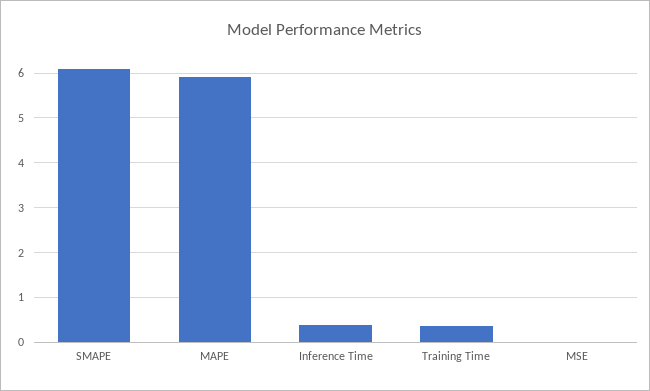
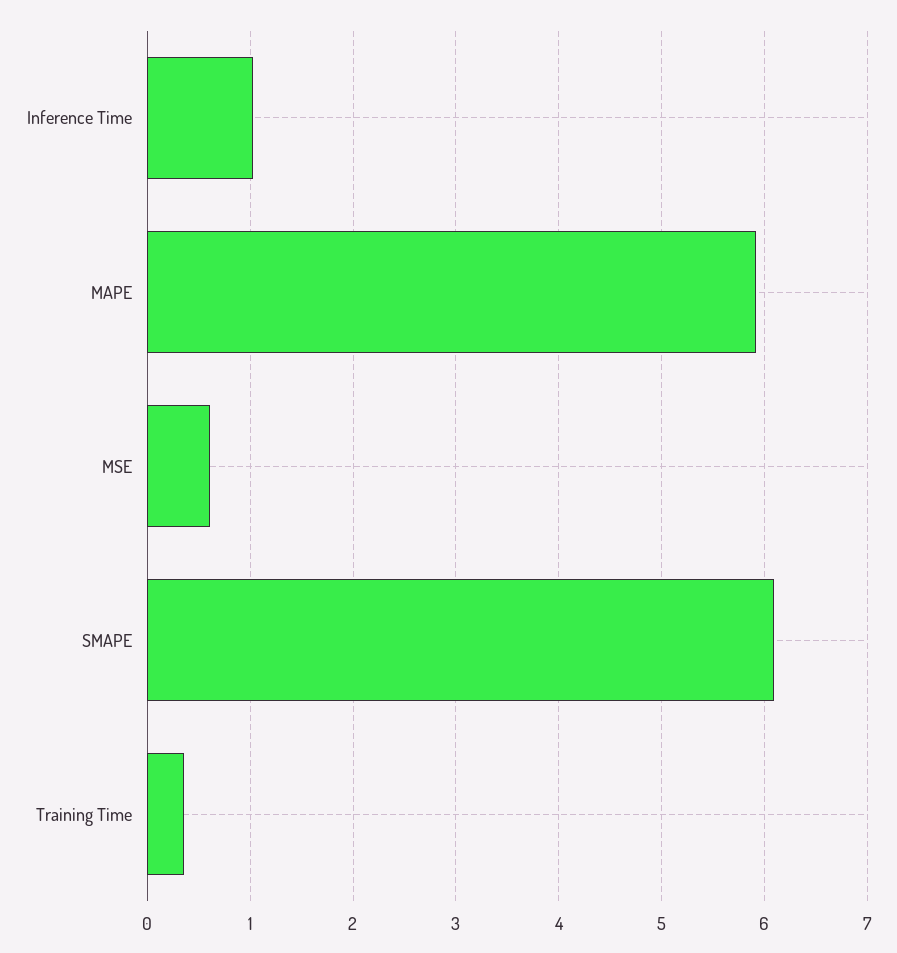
Inference Time: 0.4 -> 1
MSE: 0 -> 0.6

